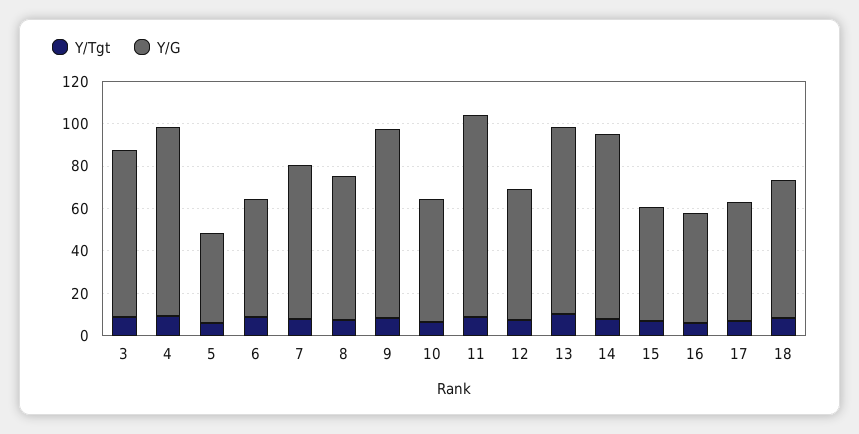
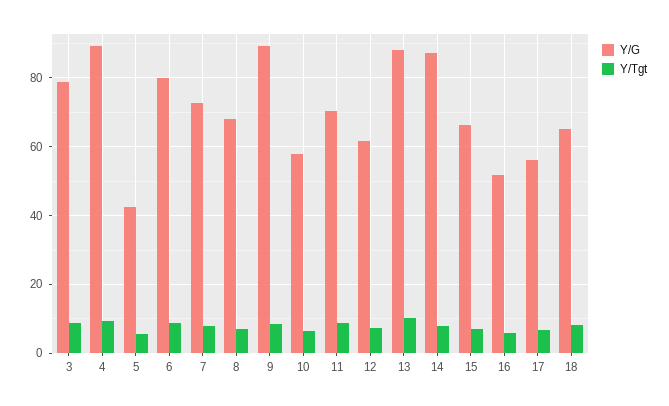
Y/G, 6: 55 -> 80
Y/G, 11: 95 -> 70
Y/G, 15: 55 -> 66

